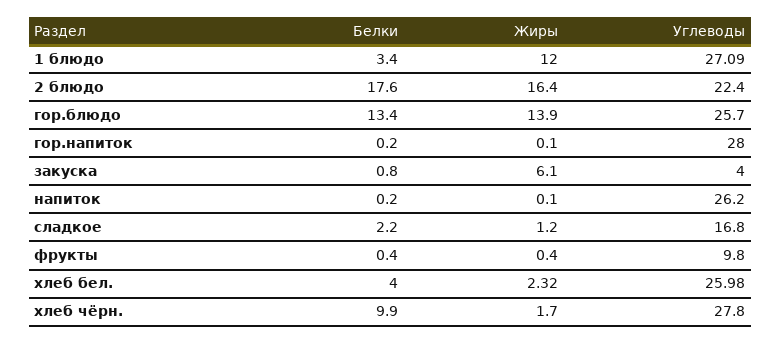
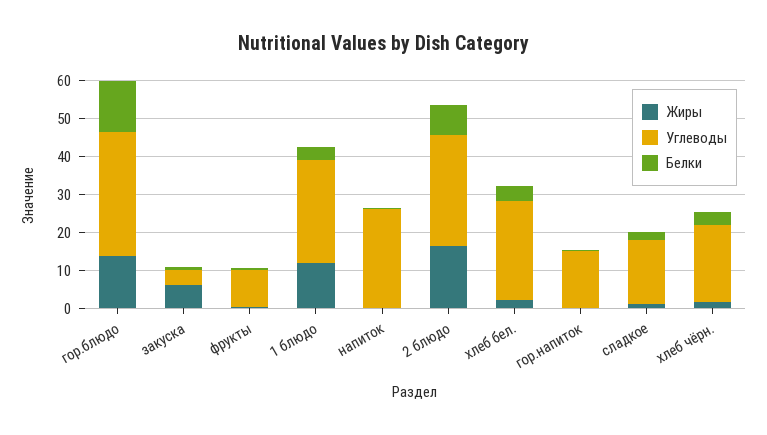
Белки, 2 блюдо: 17.6 -> 7.5
Углеводы, 2 блюдо: 22.4 -> 30
Углеводы, гор.блюдо: 25.7 -> 32.5
Углеводы, гор.напиток: 28 -> 15
Белки, хлеб чёрн.: 9.9 -> 2.5
Углеводы, хлеб чёрн.: 27.8 -> 20

